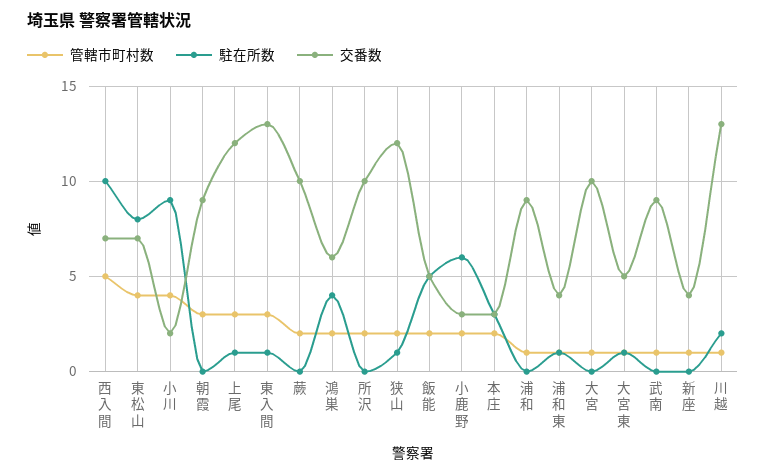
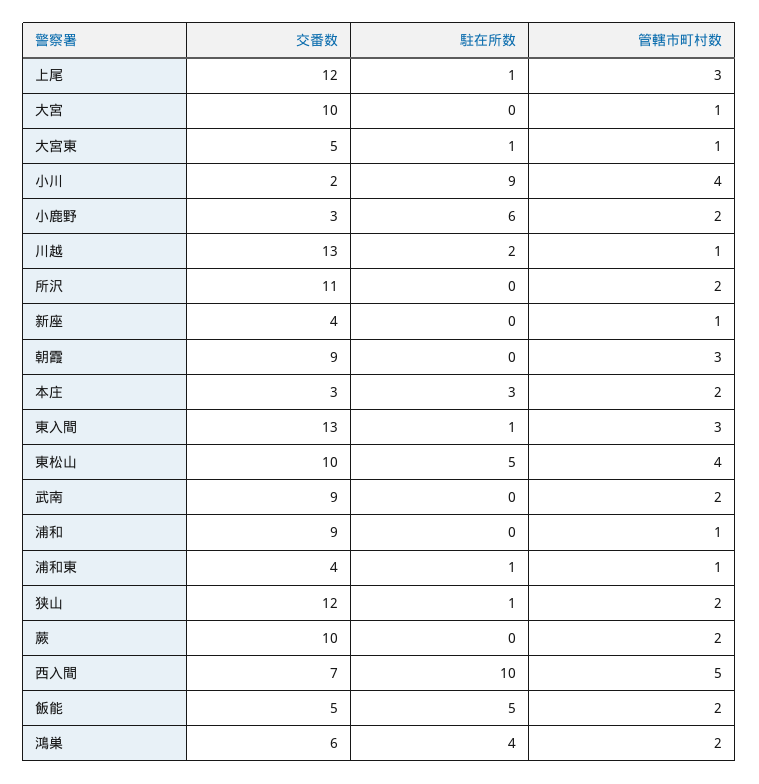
駐在所数, 東松山: 8 -> 5
交番数, 東松山: 7 -> 10
交番数, 所沢: 10 -> 11
管轄市町村数, 武南: 1 -> 2

